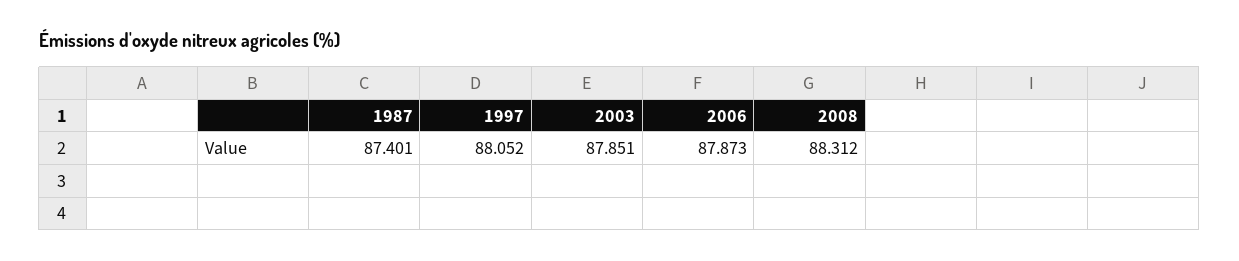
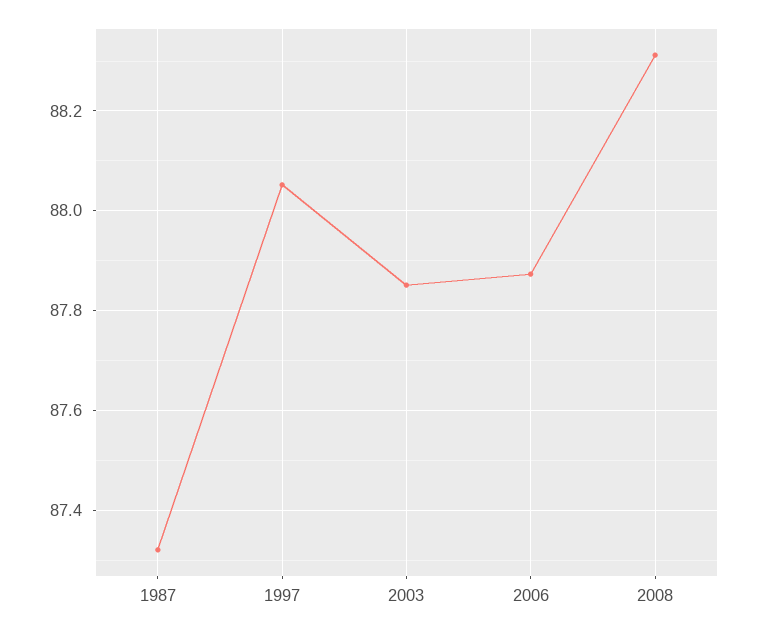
1987: 87.401 -> 87.32

